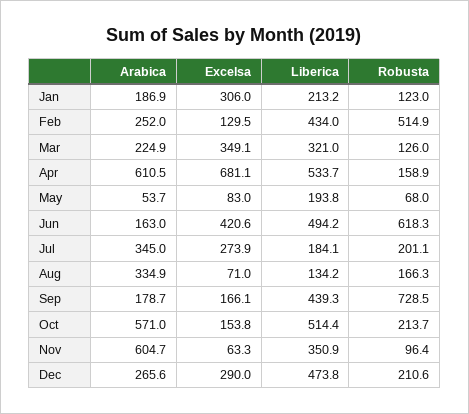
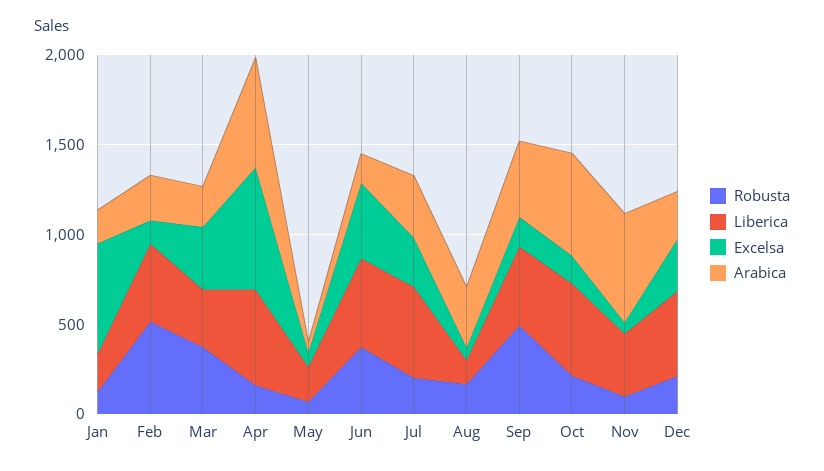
Excelsa, Jan: 306 -> 600
Robusta, Mar: 126 -> 400
Robusta, Jun: 618.3 -> 400
Liberica, Jul: 184.1 -> 500
Arabica, Sep: 178.7 -> 400
Robusta, Sep: 728.5 -> 500

